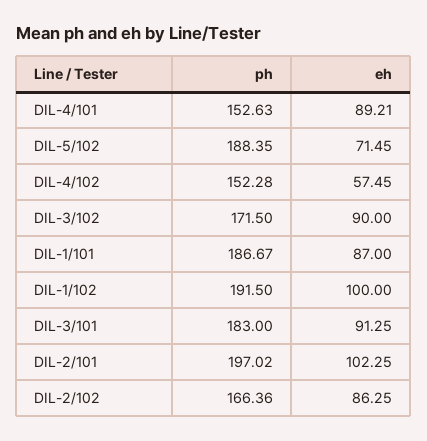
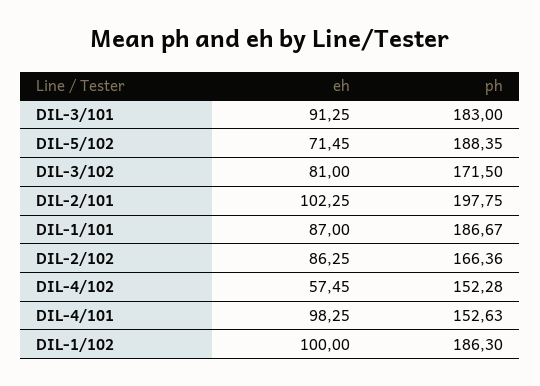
eh, DIL-4/101: 89.21 -> 98.25
eh, DIL-3/102: 90 -> 81
ph, DIL-1/102: 191.5 -> 186.3
ph, DIL-2/101: 197.02 -> 197.75

